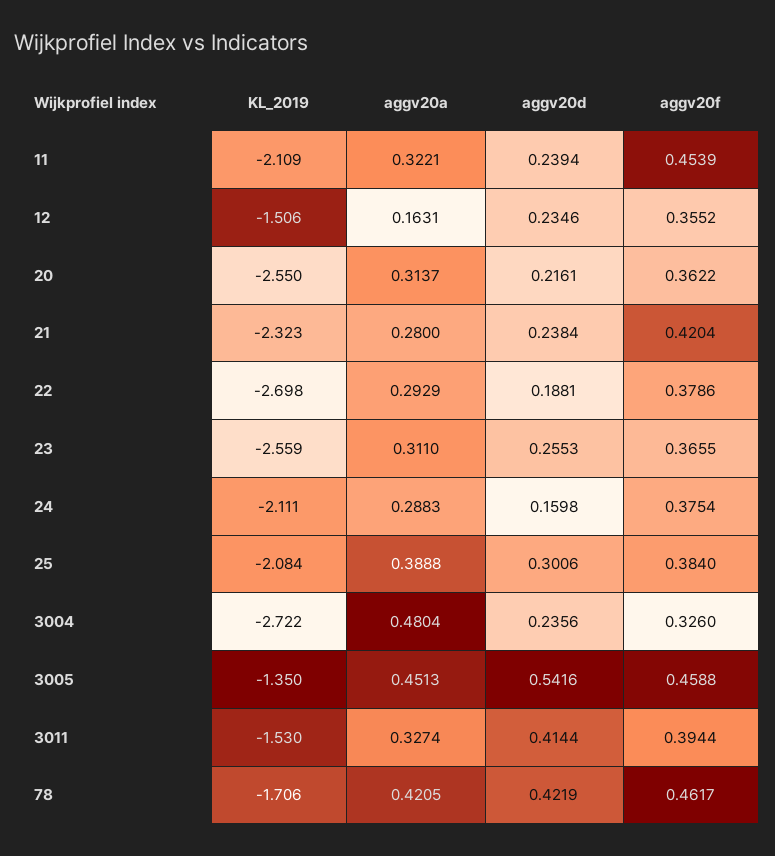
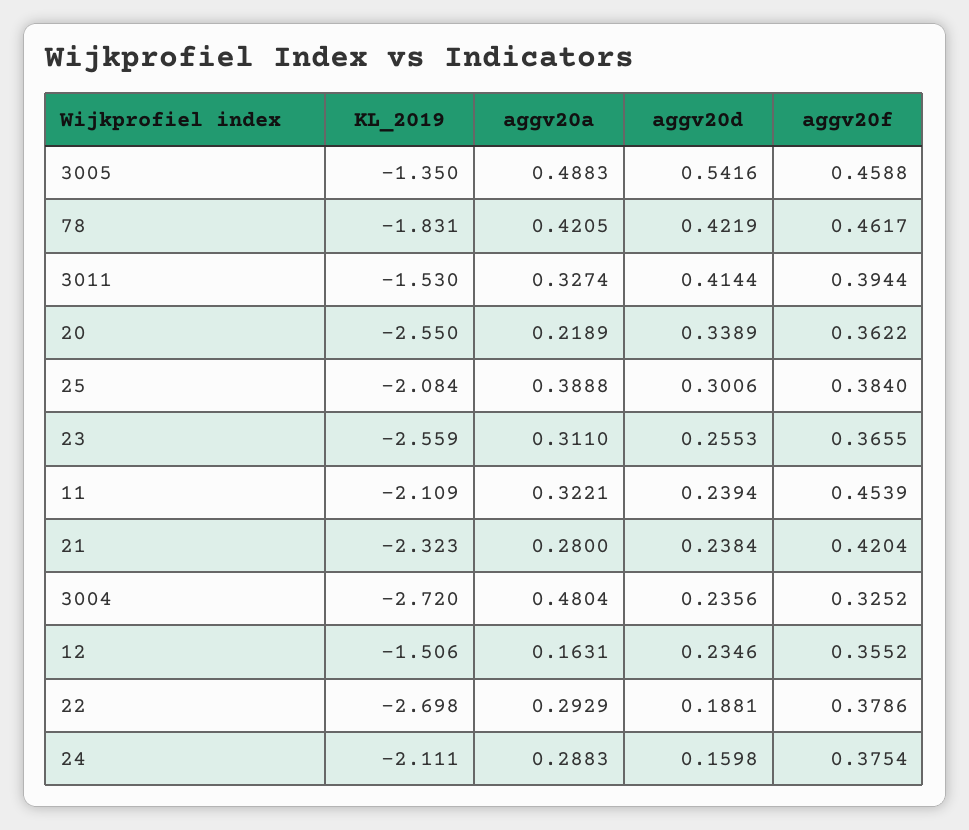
aggv20a, 20: 0.3137 -> 0.2189
aggv20d, 20: 0.2161 -> 0.3389
KL_2019, 3004: -2.722 -> -2.72
aggv20f, 3004: 0.326 -> 0.3252
aggv20a, 3005: 0.4513 -> 0.4883
KL_2019, 78: -1.706 -> -1.831

